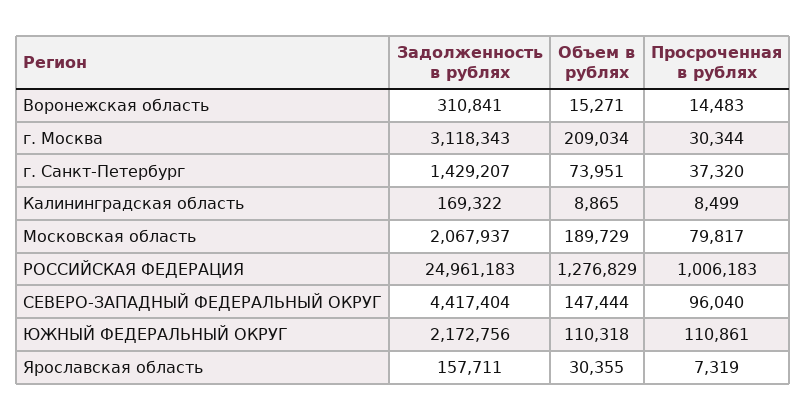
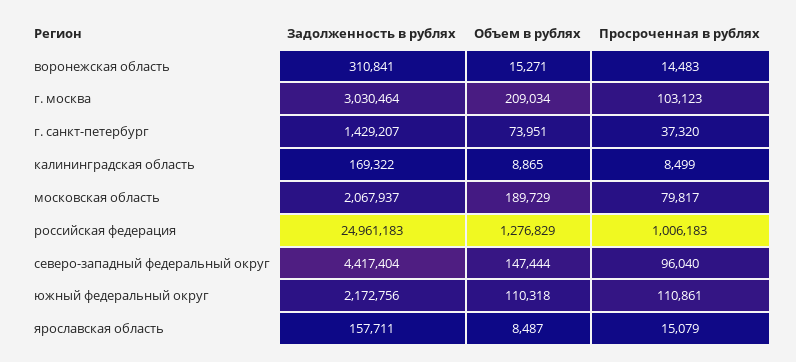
Задолженность в рублях, г. Москва: 3118343 -> 3030464
Просроченная в рублях, г. Москва: 30344 -> 103123
Объем в рублях, Ярославская область: 30355 -> 8487
Просроченная в рублях, Ярославская область: 7319 -> 15079

